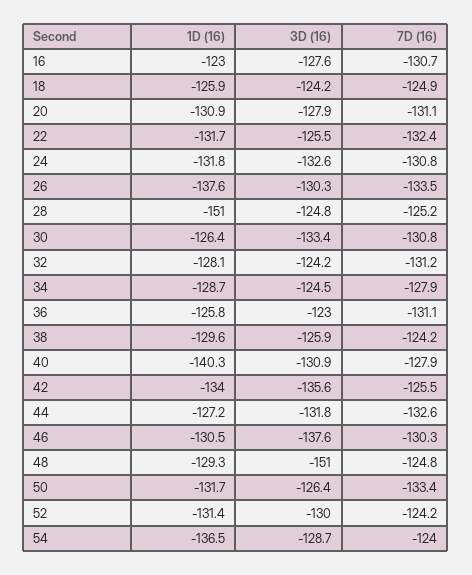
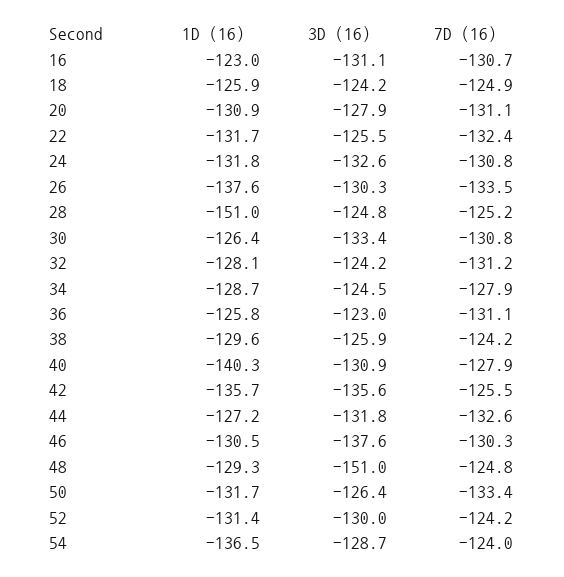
3D (16), 16: -127.6 -> -131.1
1D (16), 42: -134 -> -135.7

